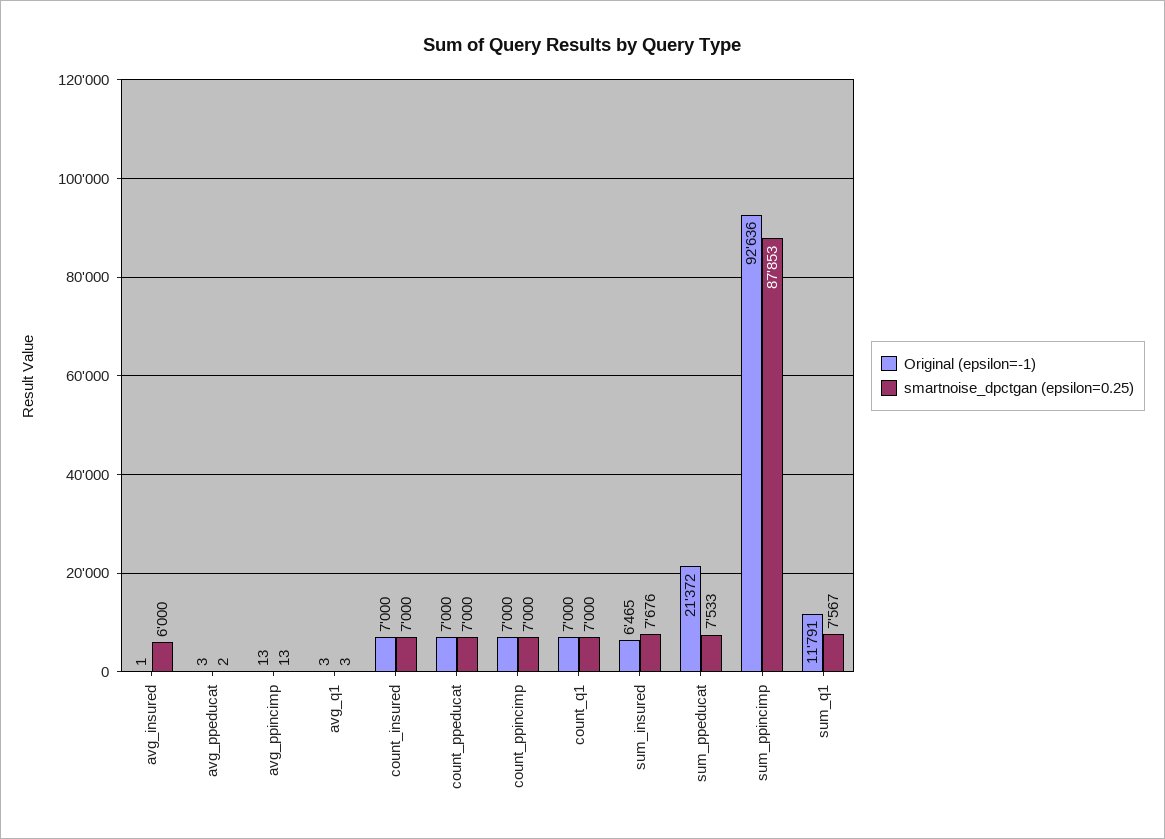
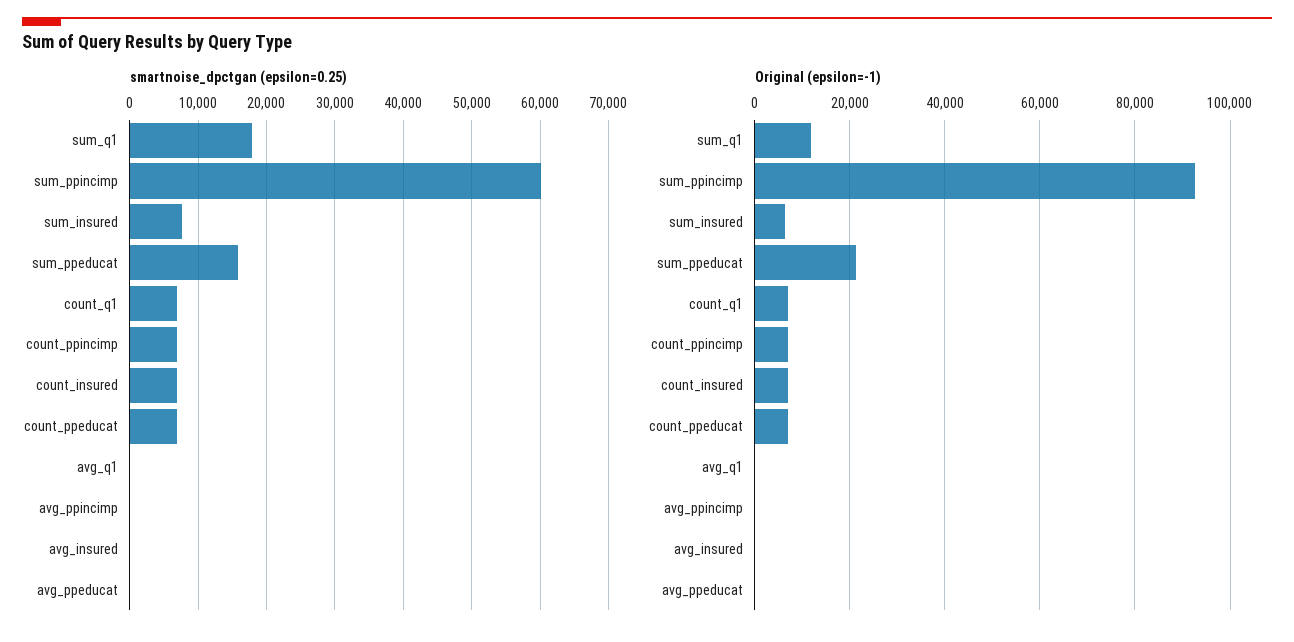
smartnoise_dpctgan (epsilon=0.25), avg_insured: 6000 -> 0
smartnoise_dpctgan (epsilon=0.25), sum_ppeducat: 7533 -> 16000
smartnoise_dpctgan (epsilon=0.25), sum_ppincimp: 87853 -> 60000
smartnoise_dpctgan (epsilon=0.25), sum_q1: 7567 -> 18000

